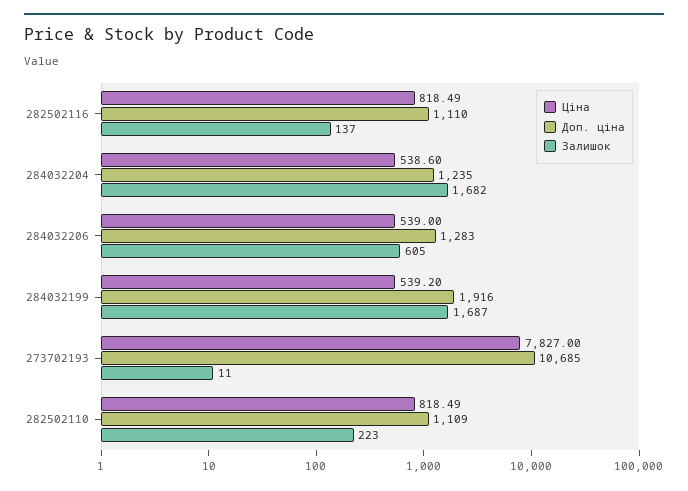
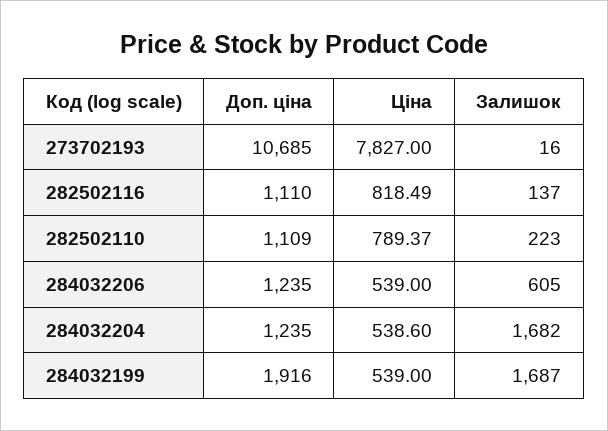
Доп. ціна, 284032206: 1283 -> 1235
Ціна, 284032199: 539.2 -> 539
Залишок, 273702193: 11 -> 16
Ціна, 282502110: 818.49 -> 789.37

